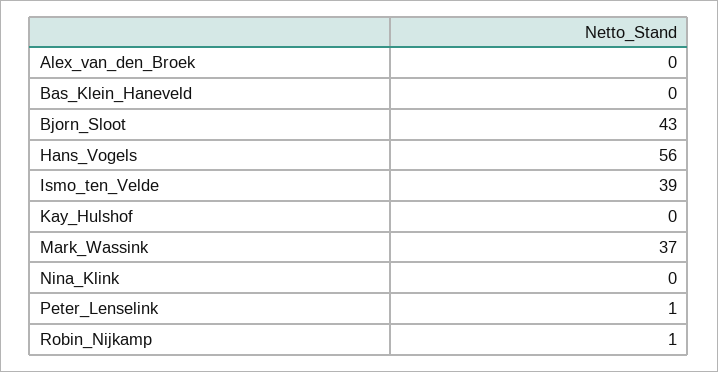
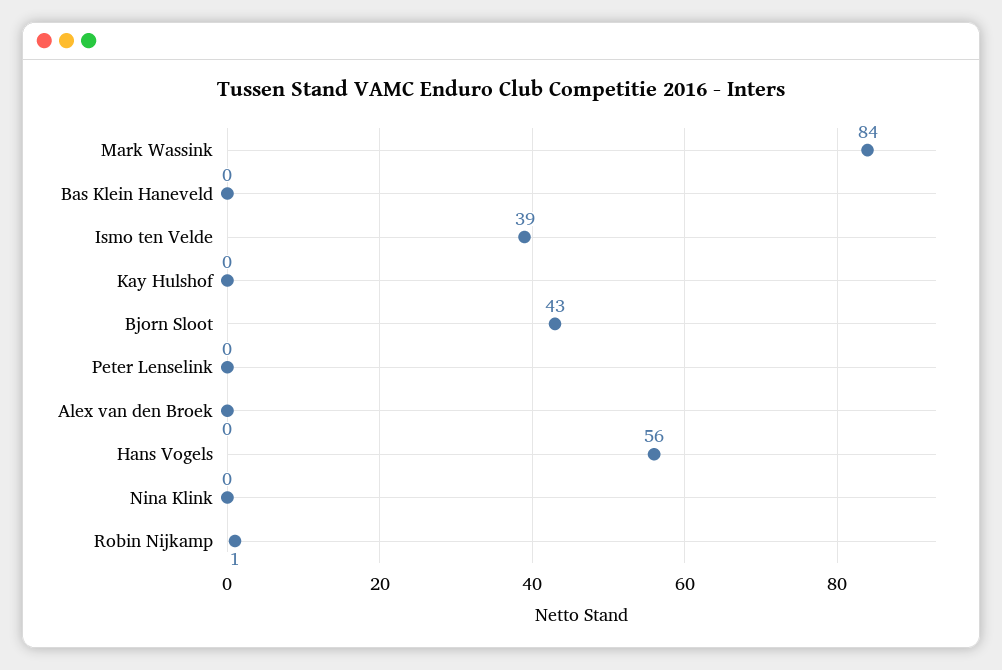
Mark_Wassink: 37 -> 84
Peter_Lenselink: 1 -> 0

